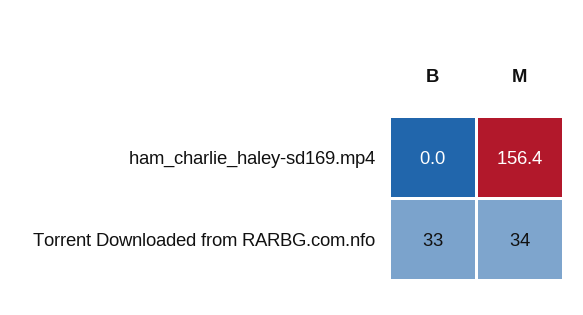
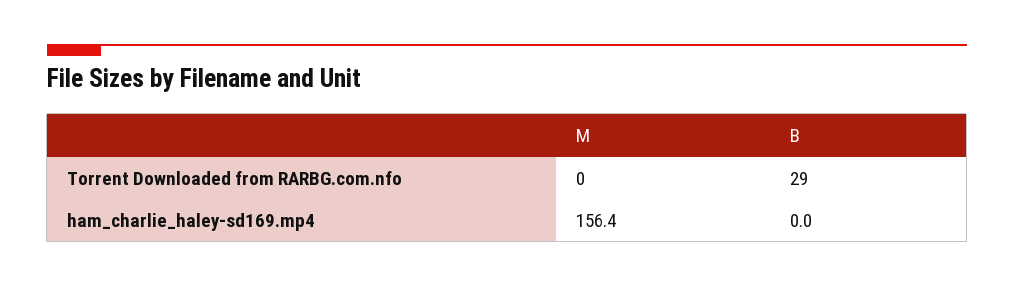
B, Torrent Downloaded from RARBG.com.nfo: 33 -> 29
M, Torrent Downloaded from RARBG.com.nfo: 34 -> 0

